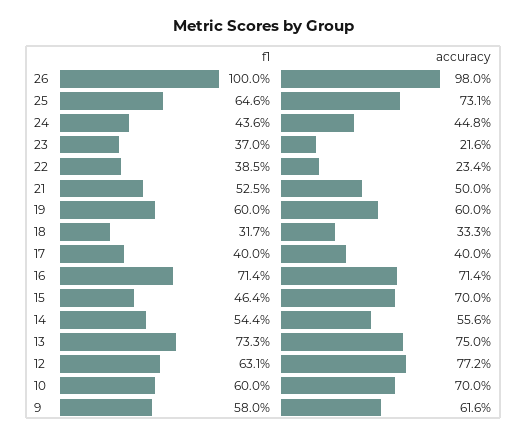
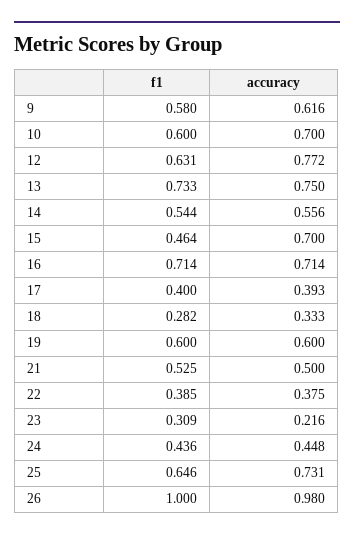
f1, 23: 0.37 -> 0.309
accuracy, 22: 0.234 -> 0.375
f1, 18: 0.317 -> 0.282
accuracy, 17: 0.4 -> 0.393

